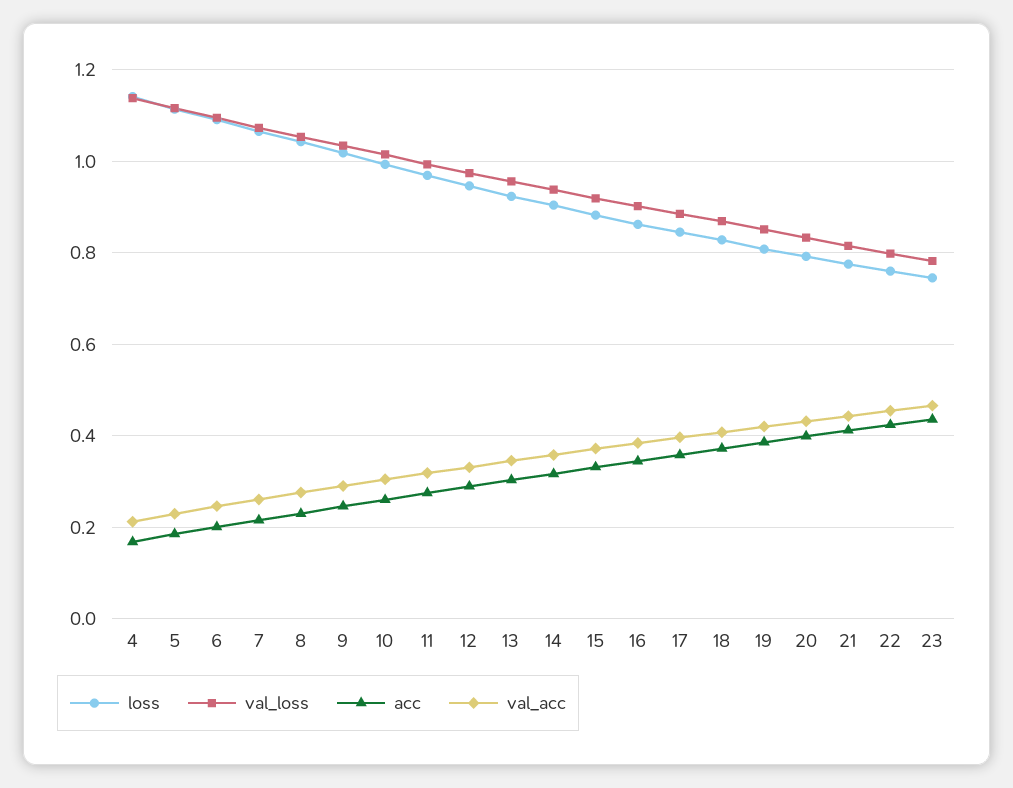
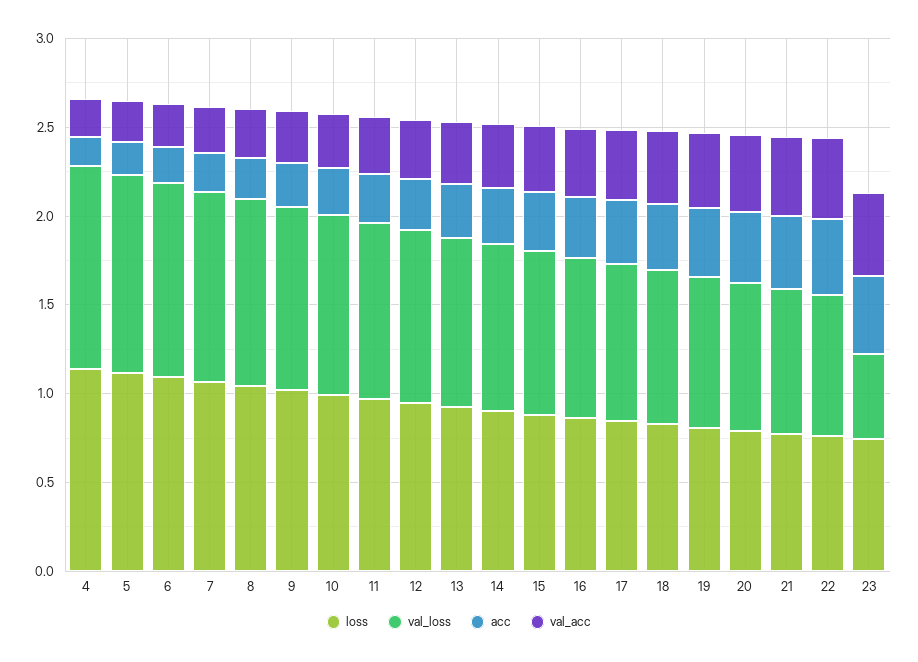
val_loss, 23: 0.78 -> 0.5

